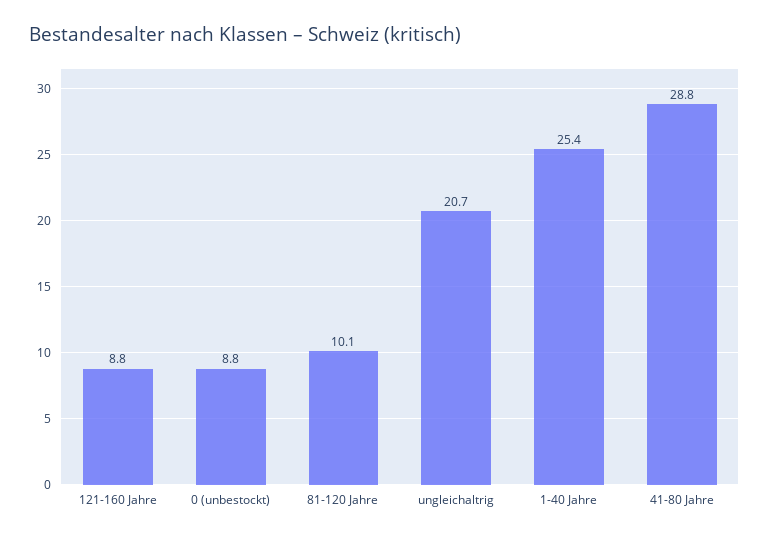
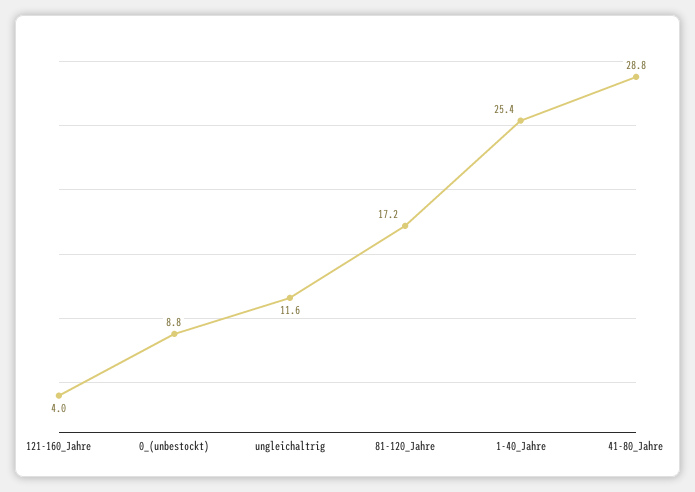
121-160 Jahre: 8.8 -> 4
81-120 Jahre: 10.1 -> 17.2
ungleichaltrig: 20.7 -> 11.6

